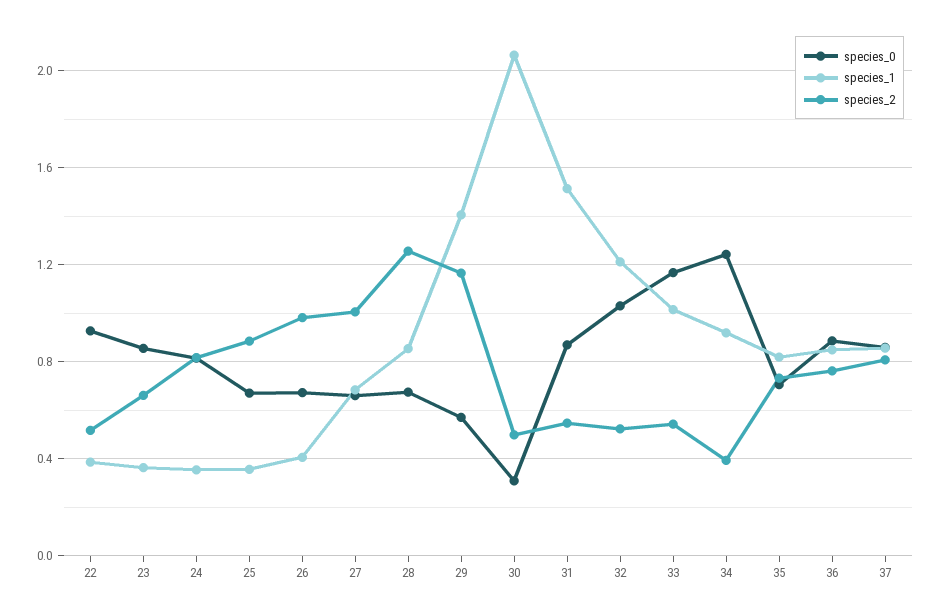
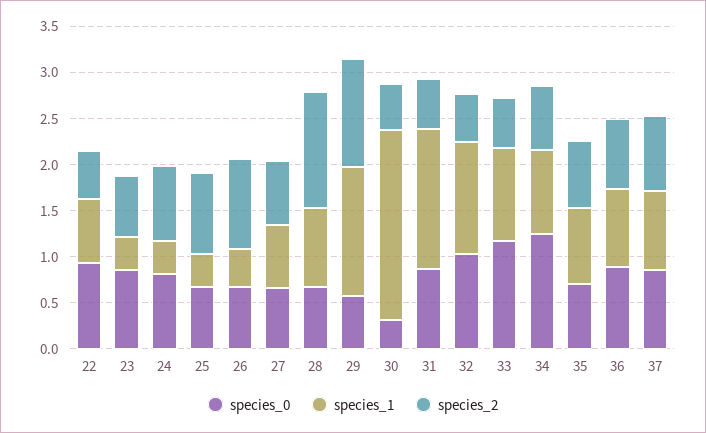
species_1, 22: 0.4 -> 0.7
species_2, 27: 1 -> 0.7
species_2, 34: 0.4 -> 0.7

